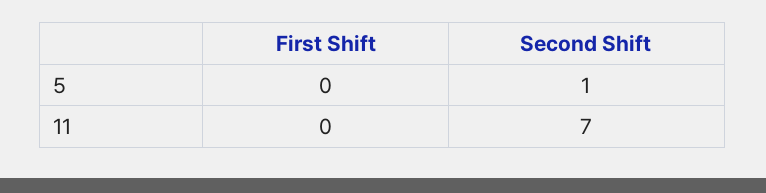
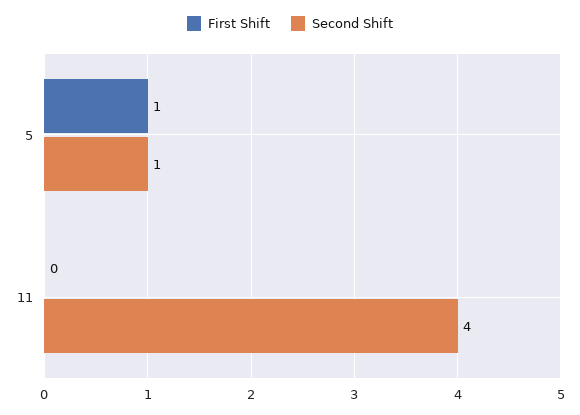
First Shift, 5: 0 -> 1
Second Shift, 11: 7 -> 4

